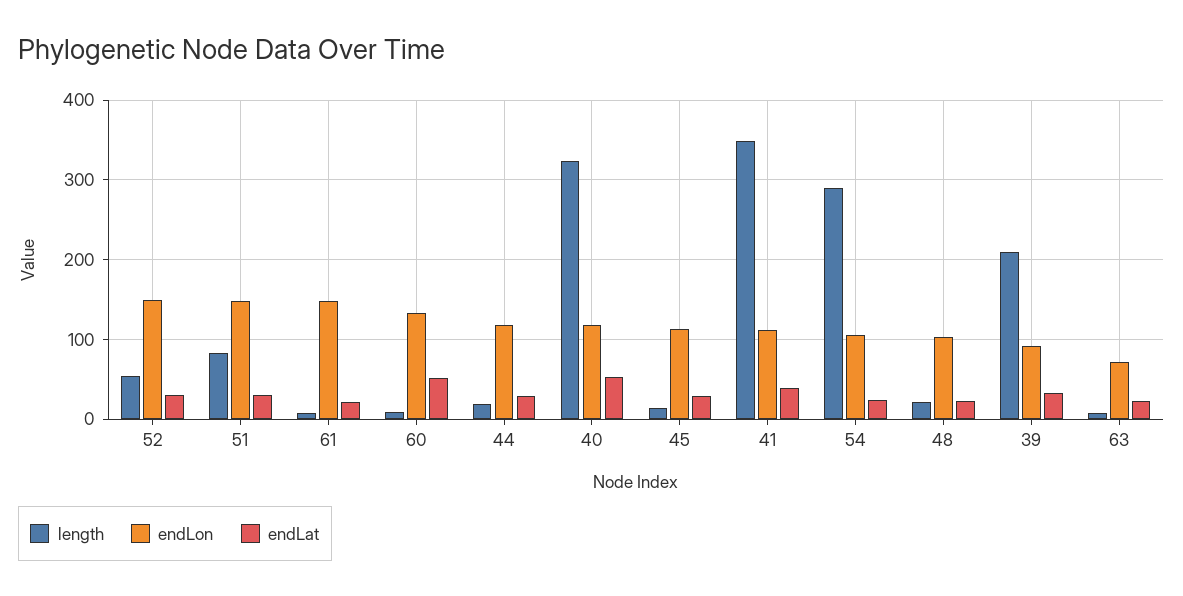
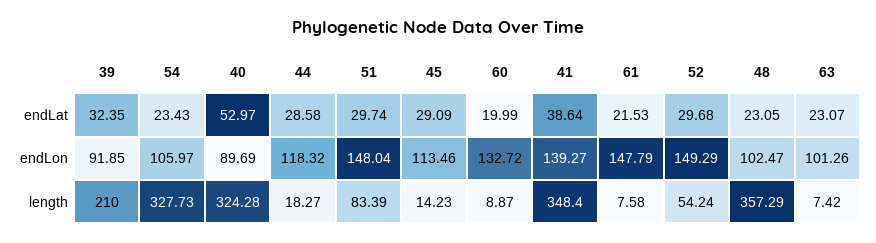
endLat, 60: 50 -> 19.99
endLon, 40: 120 -> 89.69
endLon, 41: 110 -> 139.27
length, 54: 290 -> 327.73
length, 48: 20 -> 357.29
endLon, 63: 70 -> 101.26

